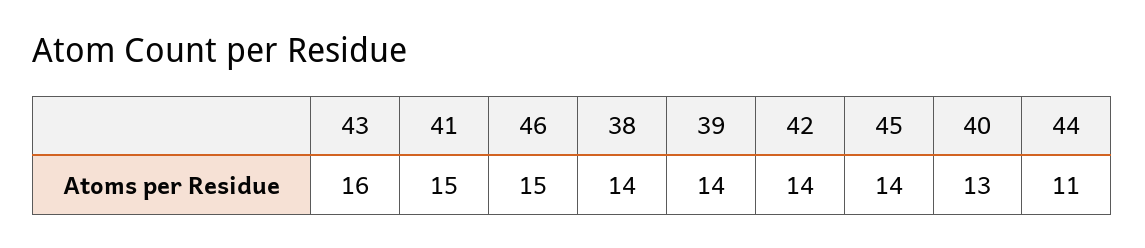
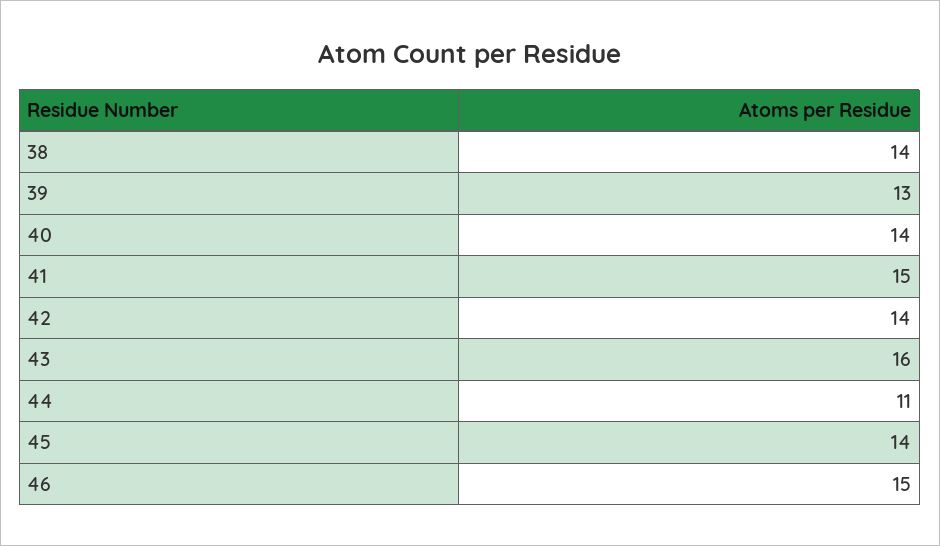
39: 14 -> 13
40: 13 -> 14

